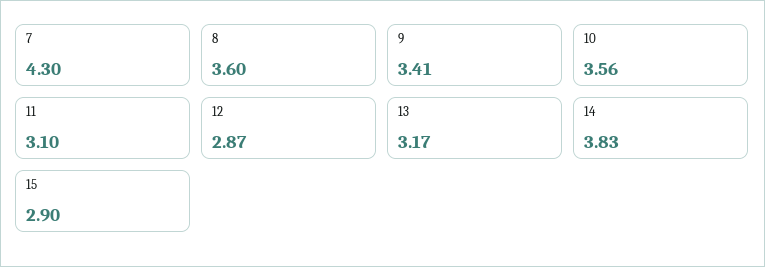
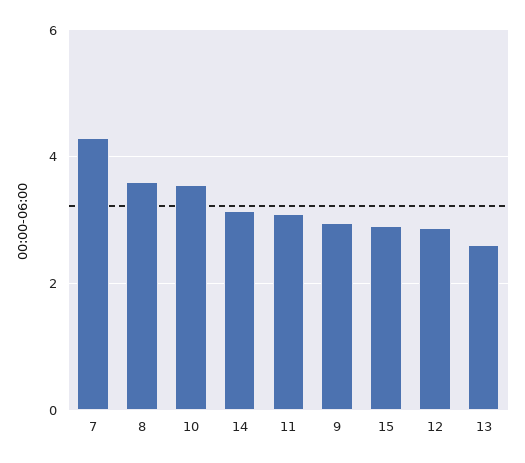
9: 3.41 -> 3
13: 3.17 -> 2.6
14: 3.83 -> 3.2

